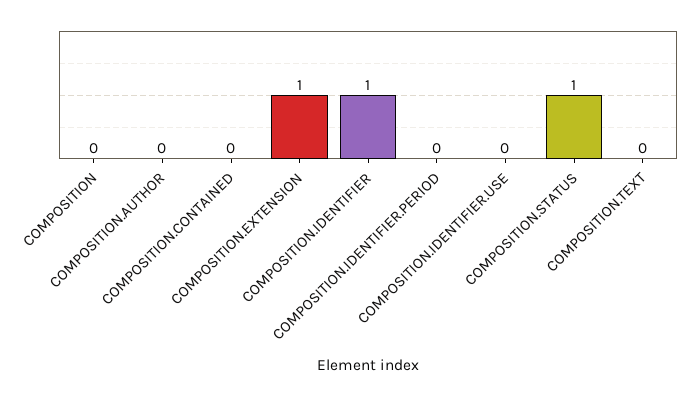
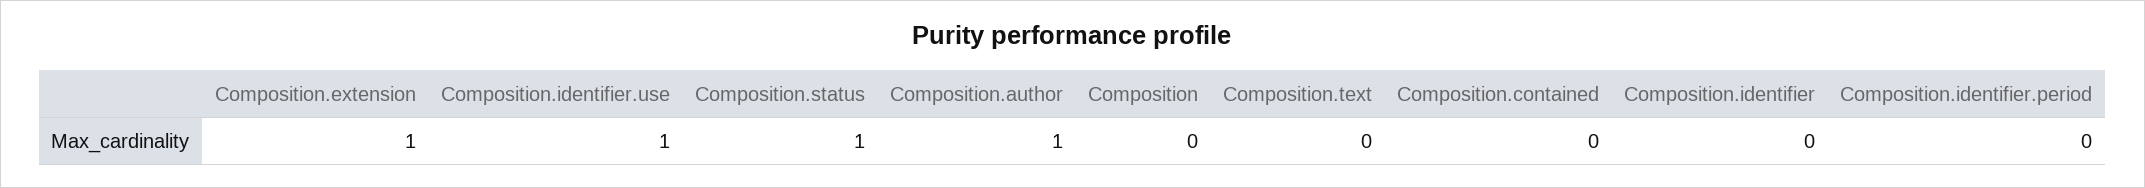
COMPOSITION.AUTHOR: 0 -> 1
COMPOSITION.IDENTIFIER: 1 -> 0
COMPOSITION.IDENTIFIER.USE: 0 -> 1

